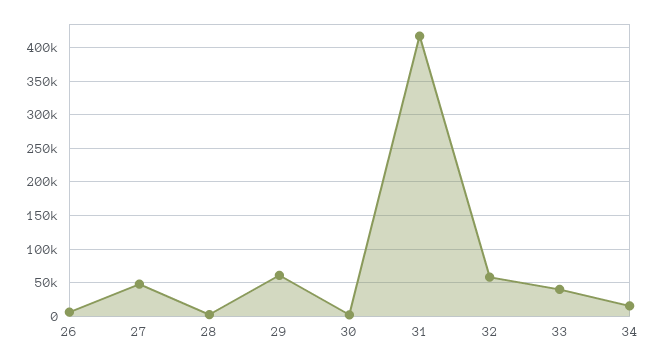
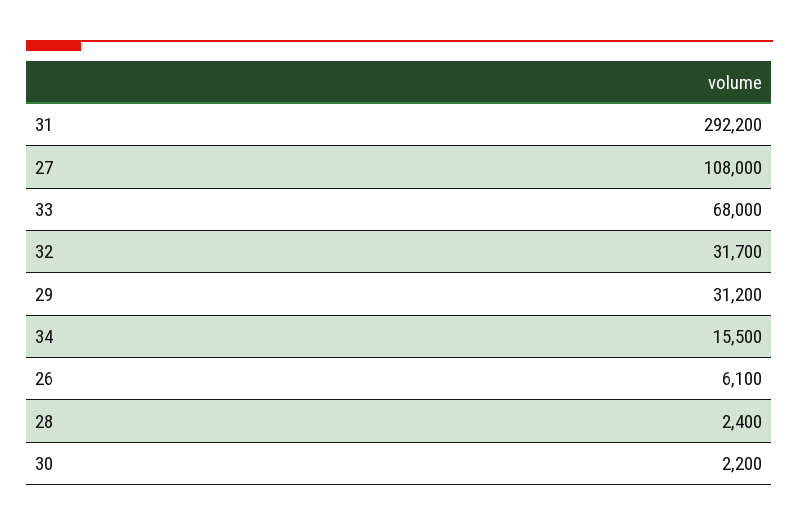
27: 50000 -> 108000
29: 60000 -> 31200
31: 420000 -> 292200
32: 60000 -> 31700
33: 40000 -> 68000

